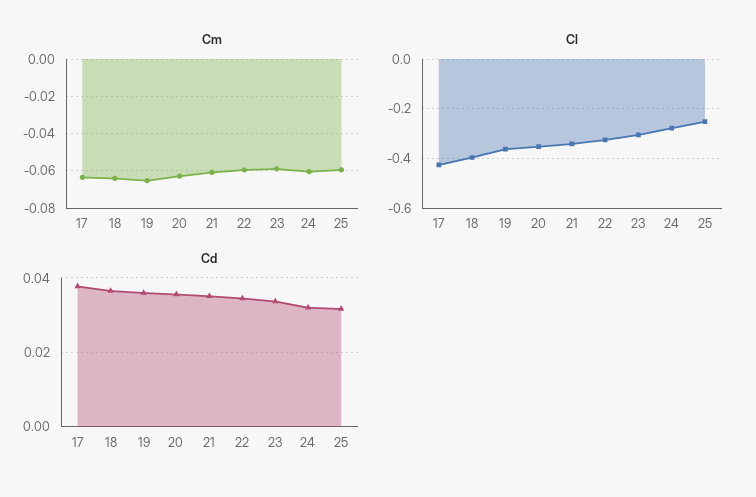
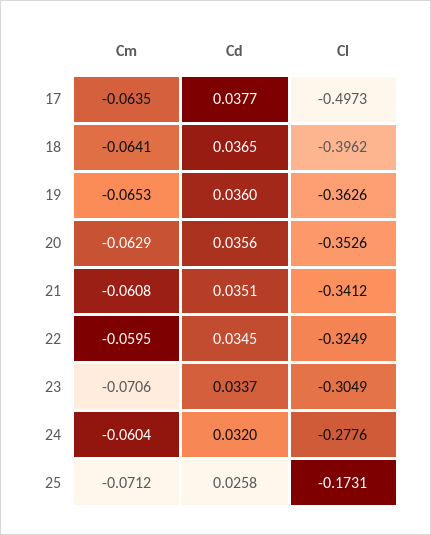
Cm, 23: -0.06 -> -0.0706
Cm, 25: -0.06 -> -0.0712
Cl, 17: -0.425 -> -0.4973
Cl, 25: -0.25 -> -0.1731
Cd, 25: 0.032 -> 0.0258

